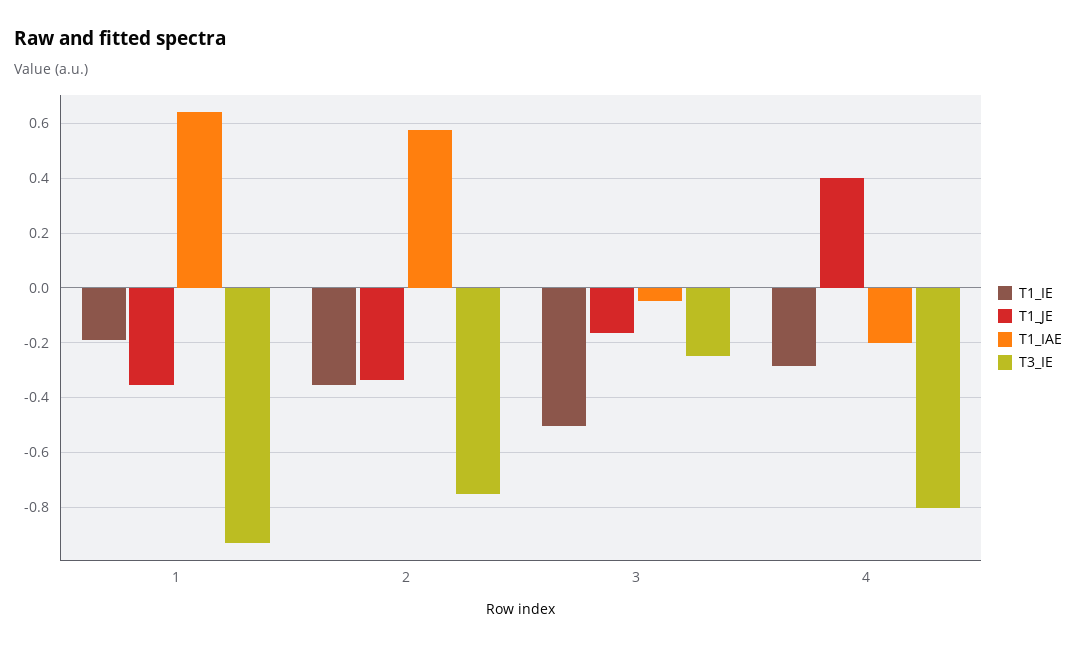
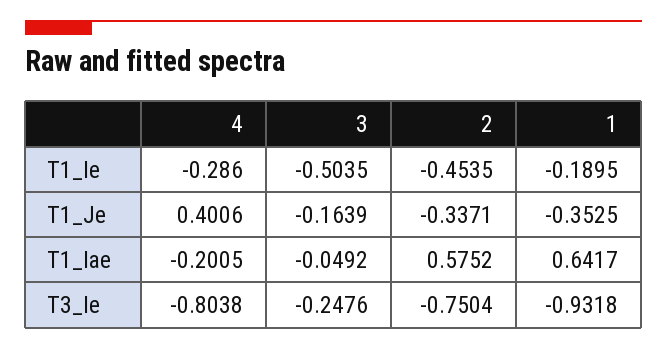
T1_IE, 2: -0.35 -> -0.4535

